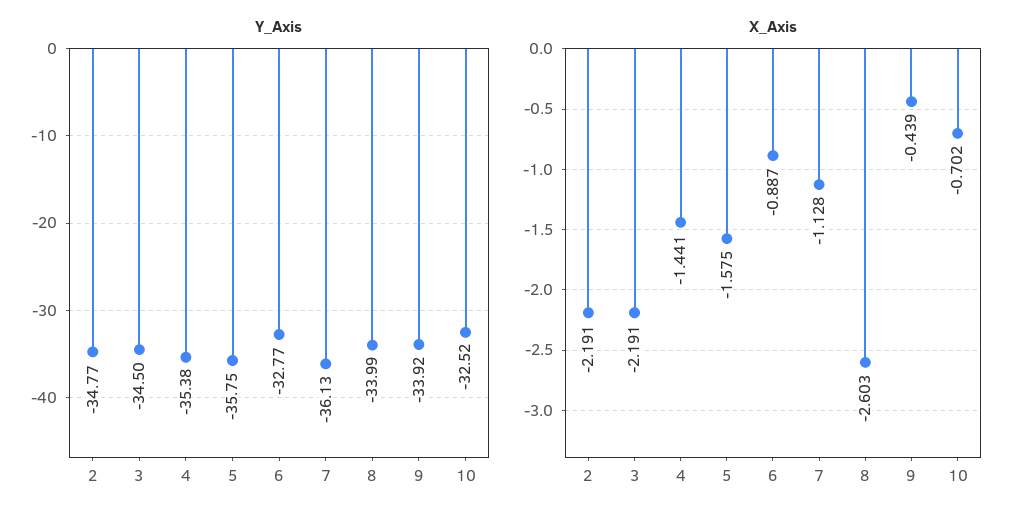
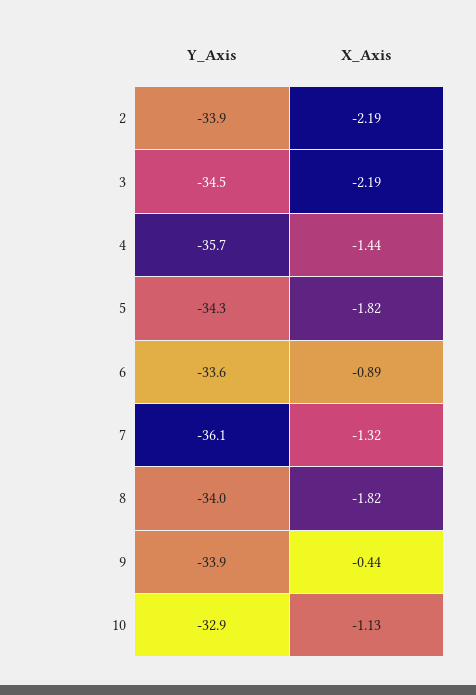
Y_Axis, 2: -34.77 -> -33.9
Y_Axis, 4: -35.38 -> -35.7
Y_Axis, 5: -35.75 -> -34.3
Y_Axis, 6: -32.77 -> -33.6
Y_Axis, 10: -32.52 -> -32.9
X_Axis, 5: -1.575 -> -1.82
X_Axis, 7: -1.128 -> -1.32
X_Axis, 8: -2.603 -> -1.82
X_Axis, 10: -0.702 -> -1.13

